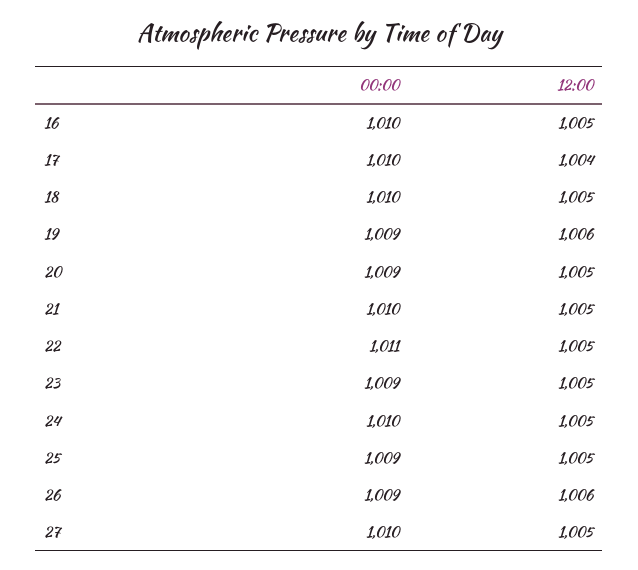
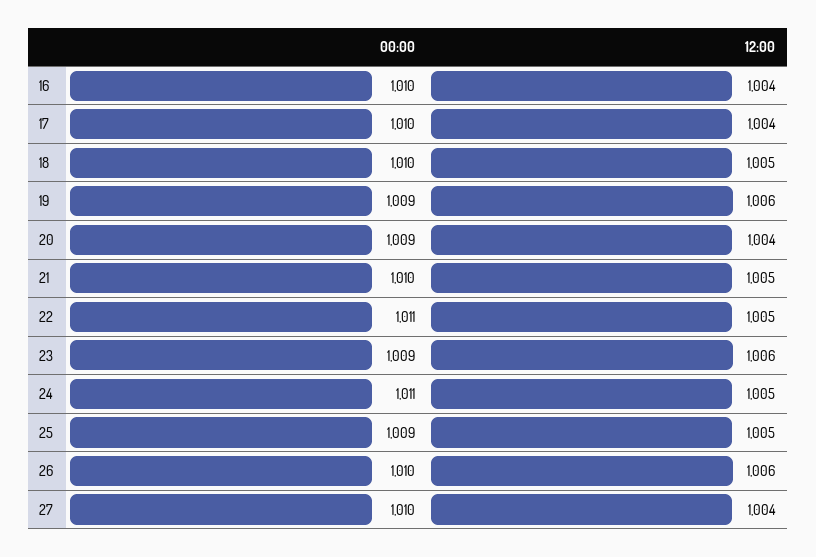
12:00, 16: 1005 -> 1004
12:00, 20: 1005 -> 1004
12:00, 23: 1005 -> 1006
00:00, 24: 1010 -> 1011
00:00, 26: 1009 -> 1010
12:00, 27: 1005 -> 1004

